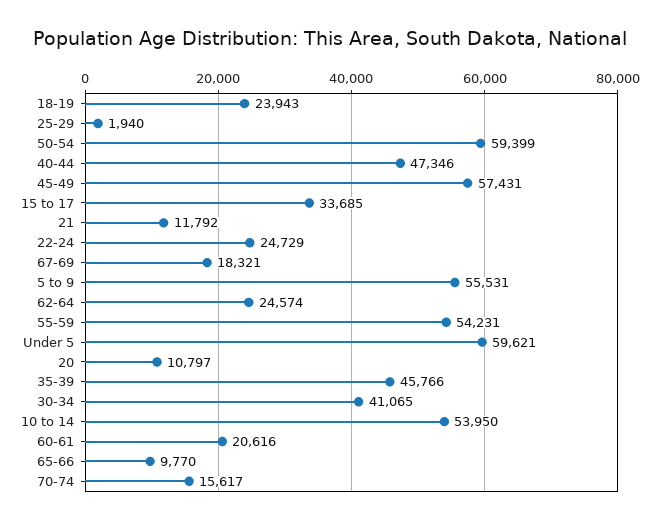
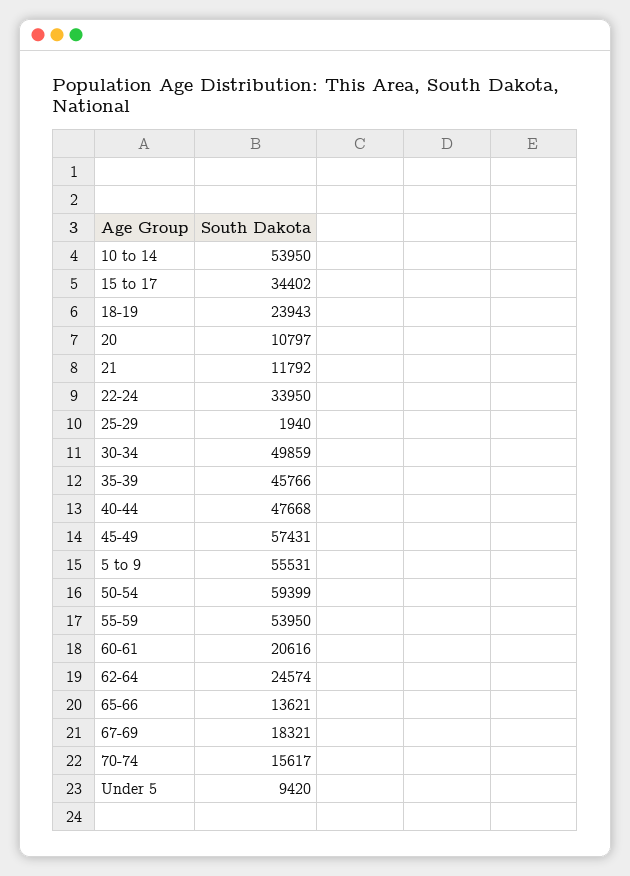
40-44: 47346 -> 47668
15 to 17: 33685 -> 34402
22-24: 24729 -> 33950
55-59: 54231 -> 53950
Under 5: 59621 -> 9420
30-34: 41065 -> 49859
65-66: 9770 -> 13621

